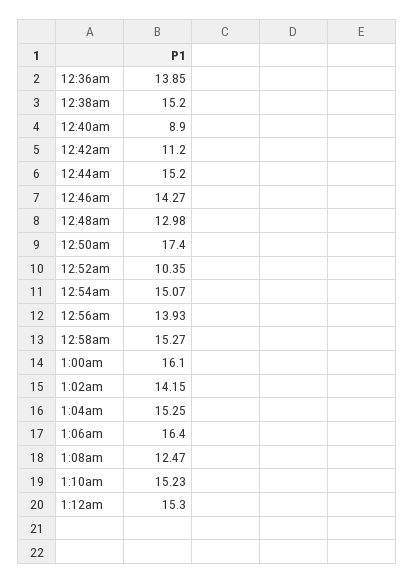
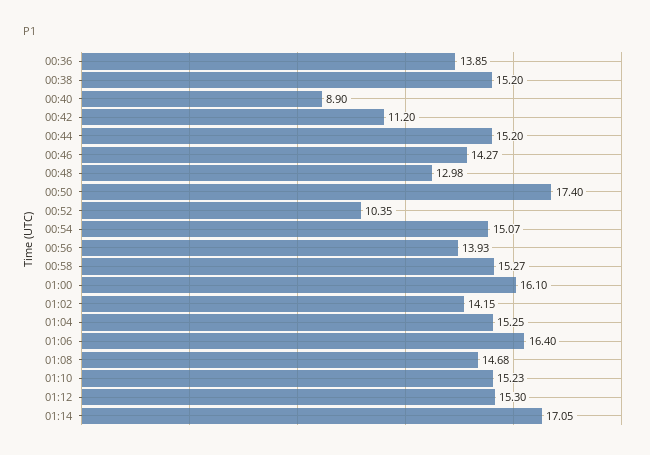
1:08am: 12.47 -> 14.68
01:14: none -> 17.05

